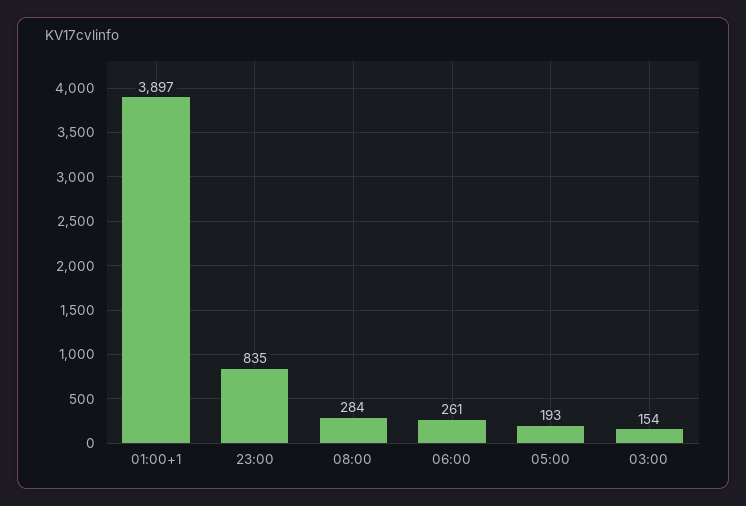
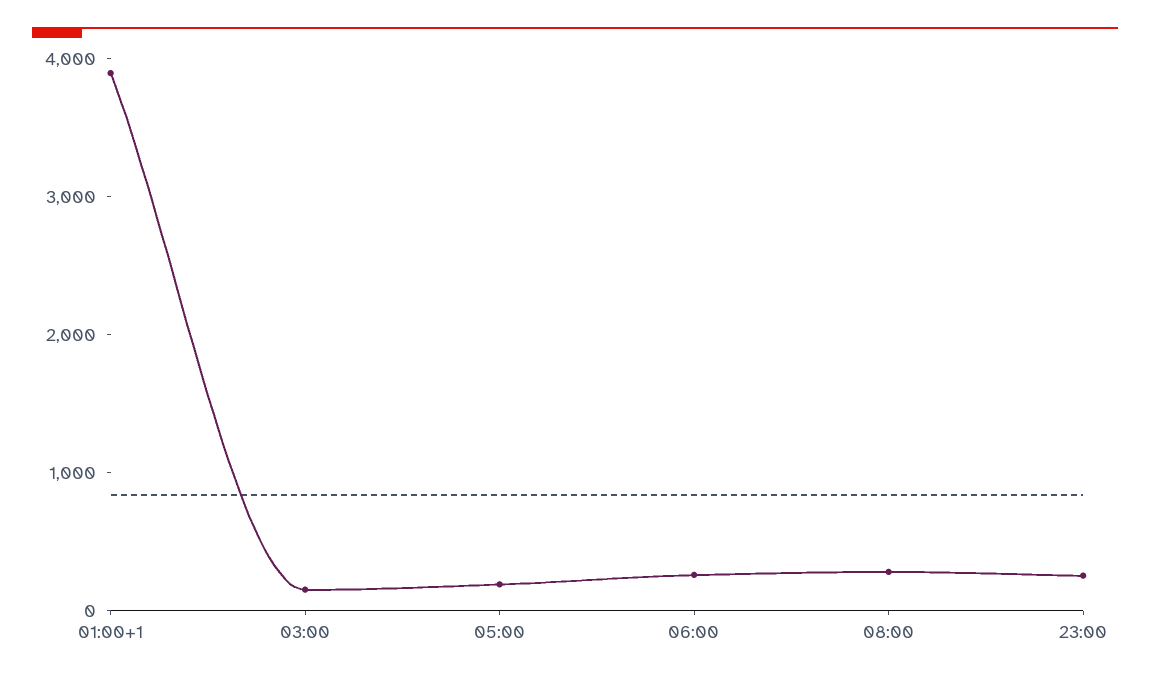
23:00: 835 -> 200

